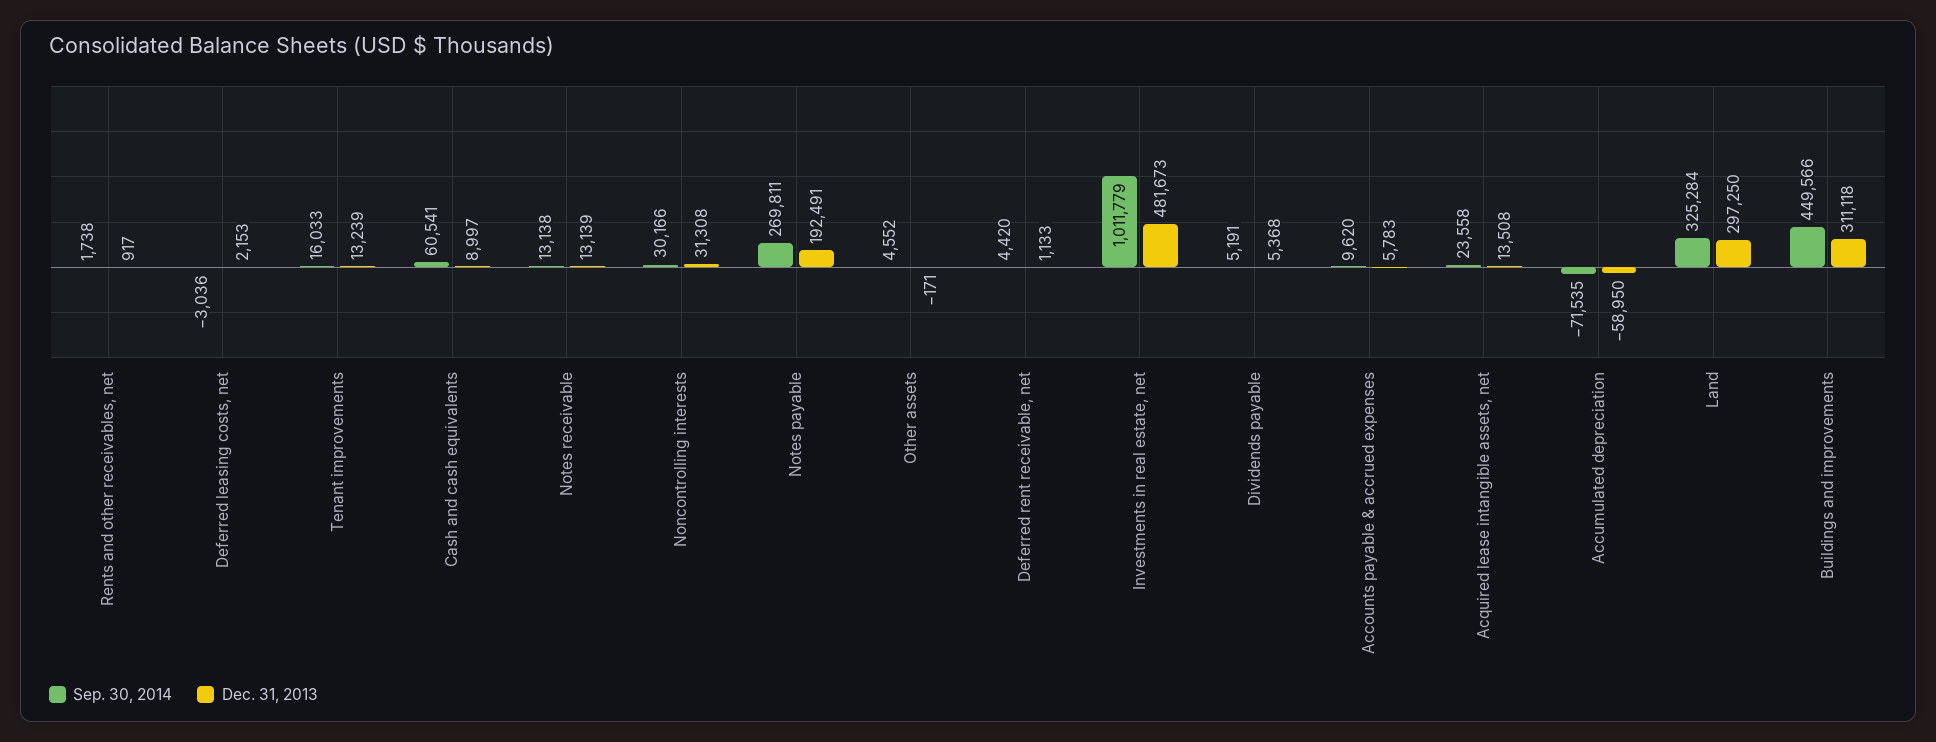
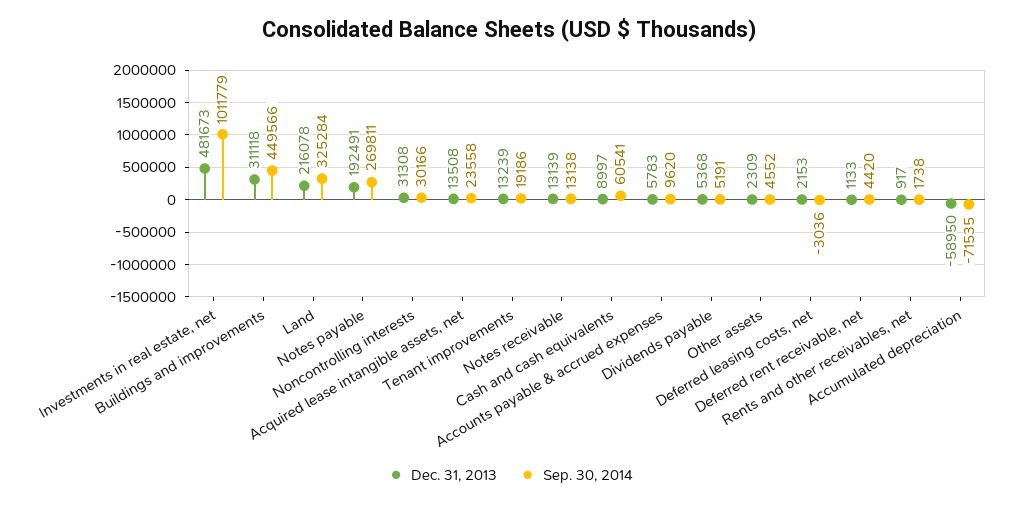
Sep. 30, 2014, Tenant improvements: 16033 -> 19186
Dec. 31, 2013, Other assets: -171 -> 2309
Dec. 31, 2013, Land: 297250 -> 216078

